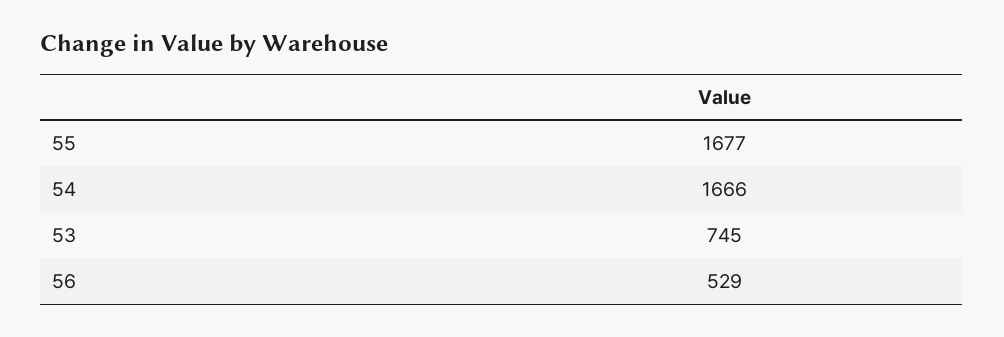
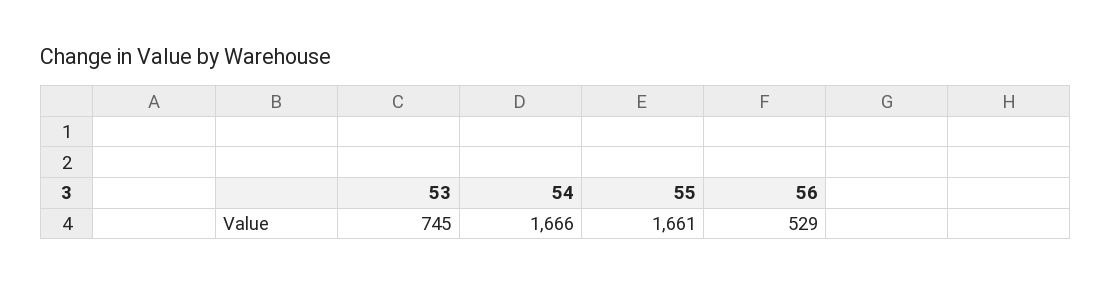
55: 1677 -> 1661

